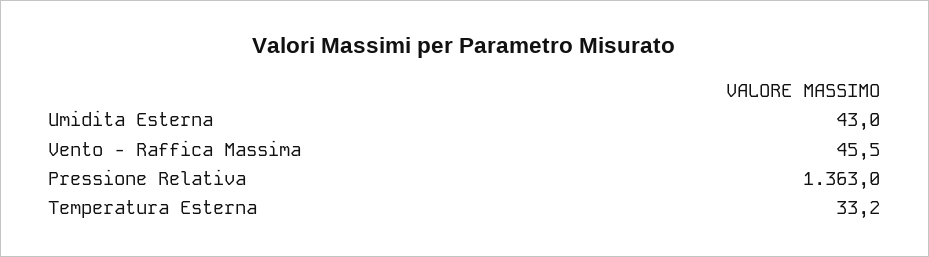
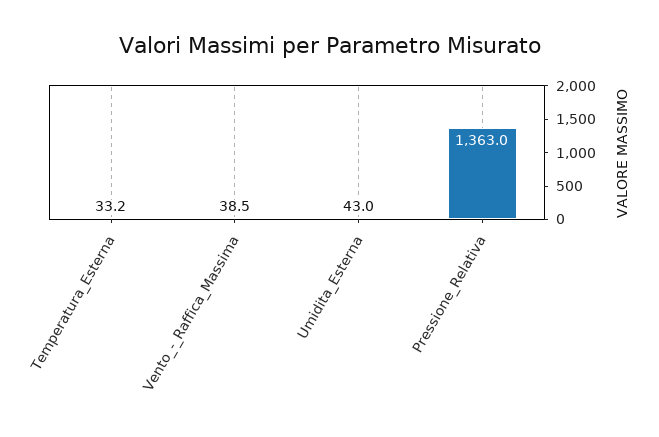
Vento - Raffica Massima: 45.5 -> 38.5

